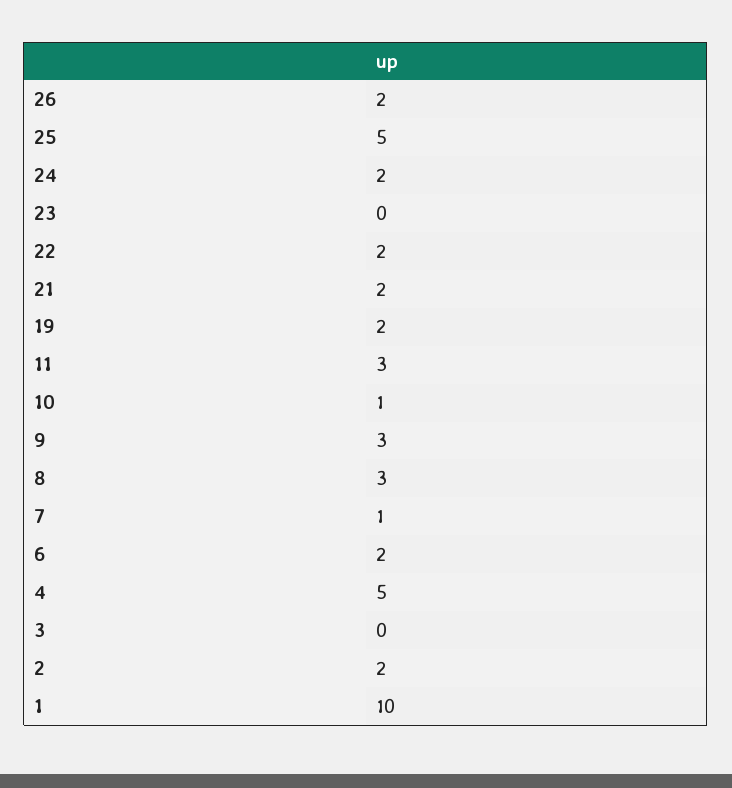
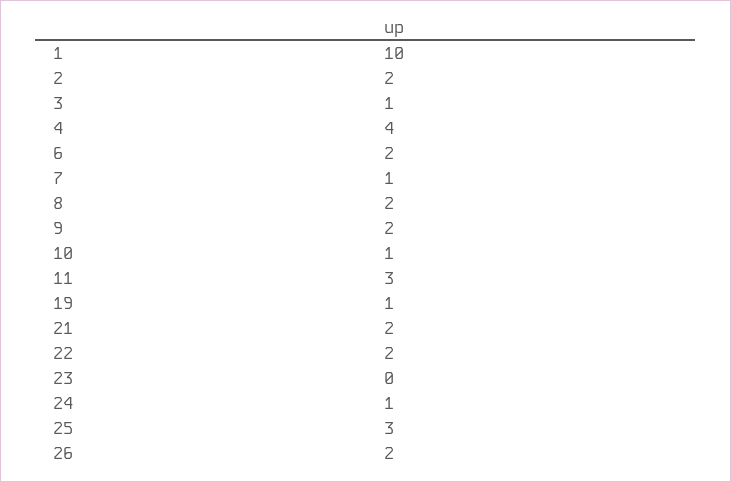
25: 5 -> 3
24: 2 -> 1
19: 2 -> 1
9: 3 -> 2
8: 3 -> 2
4: 5 -> 4
3: 0 -> 1

